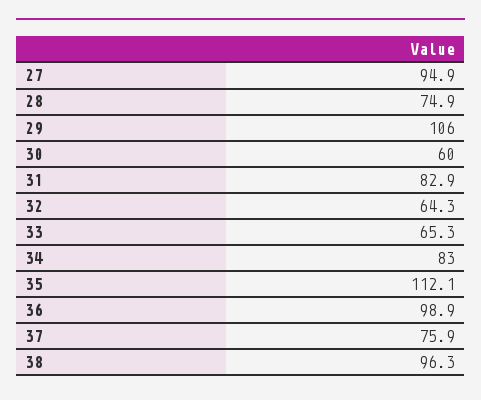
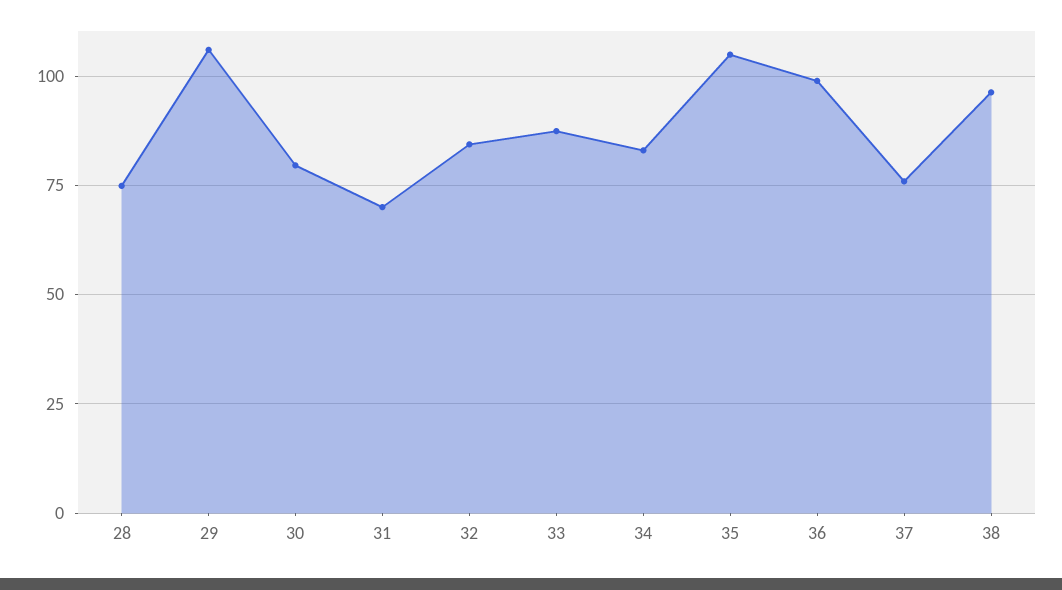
27: 94.9 -> none
30: 60 -> 80
31: 82.9 -> 70
32: 64.3 -> 85
33: 65.3 -> 87.5
35: 112.1 -> 105

